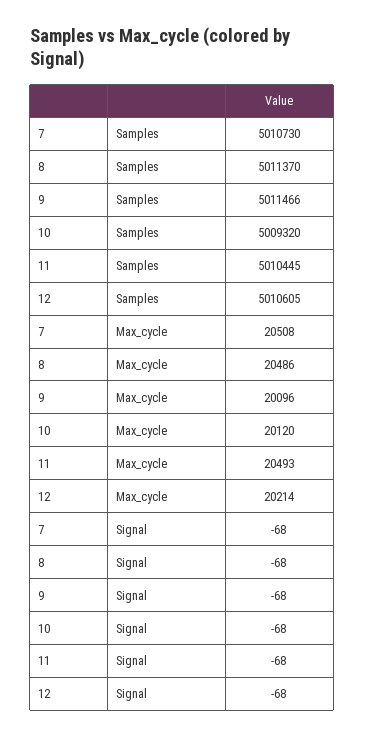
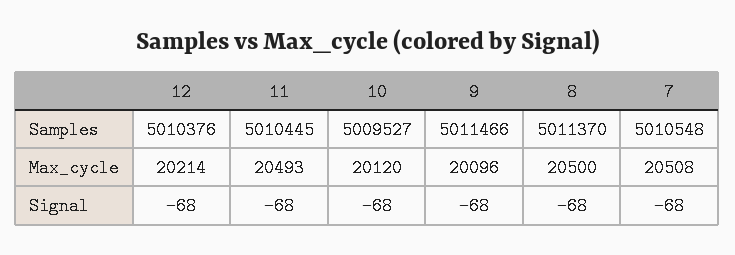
7, Samples: 5010730 -> 5010548
10, Samples: 5009320 -> 5009527
12, Samples: 5010605 -> 5010376
8, Max_cycle: 20486 -> 20500

